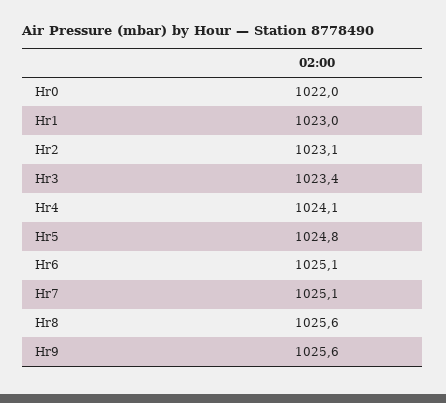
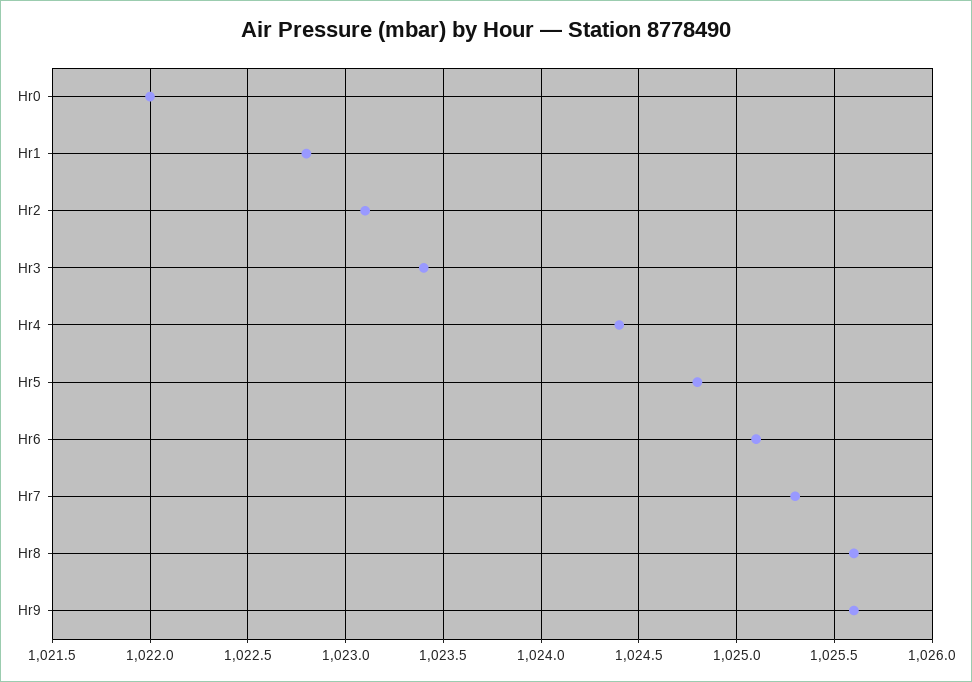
Hr1: 1023 -> 1022.8
Hr4: 1024.1 -> 1024.4
Hr7: 1025.1 -> 1025.3

